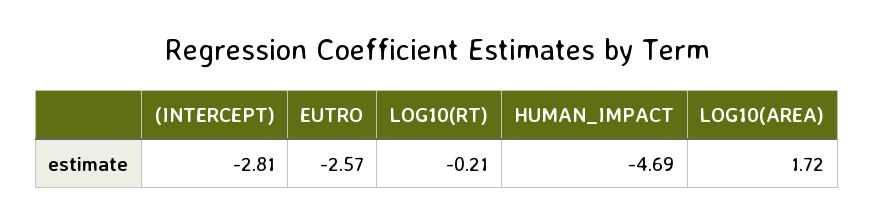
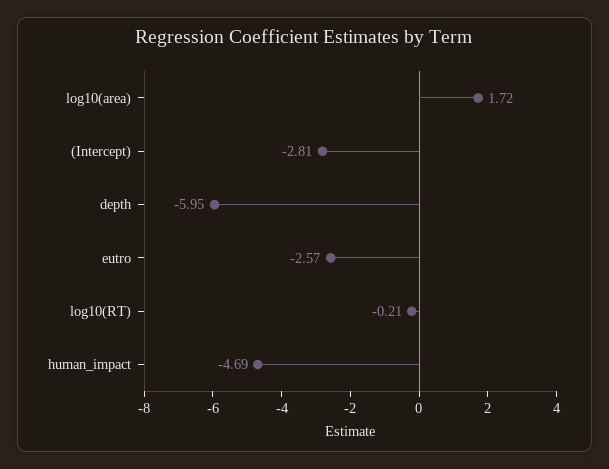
depth: none -> -5.95

